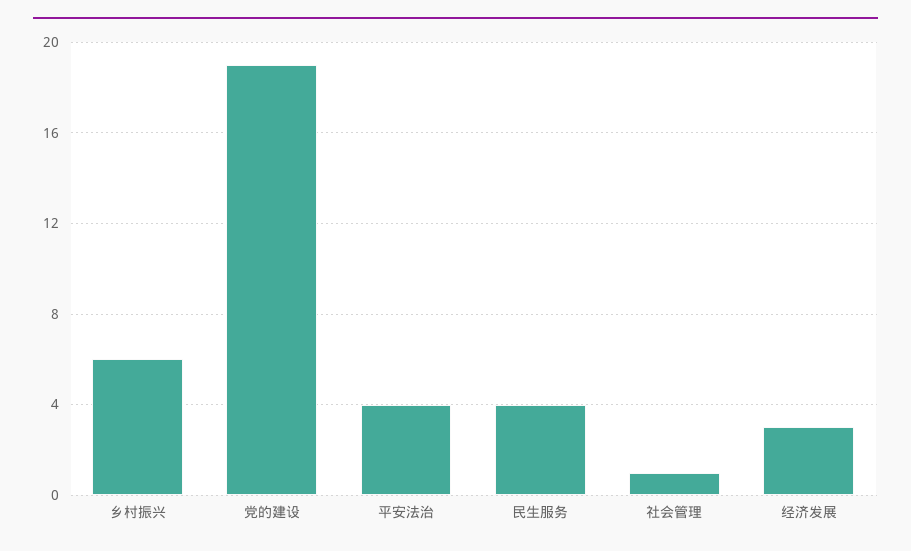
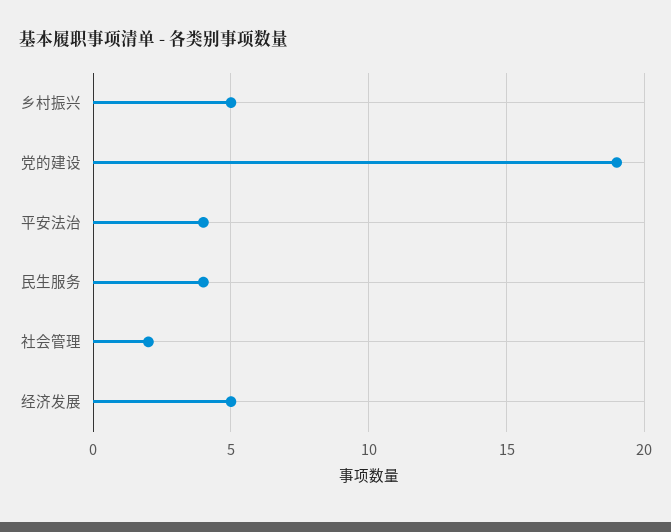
乡村振兴: 6 -> 5
社会管理: 1 -> 2
经济发展: 3 -> 5

